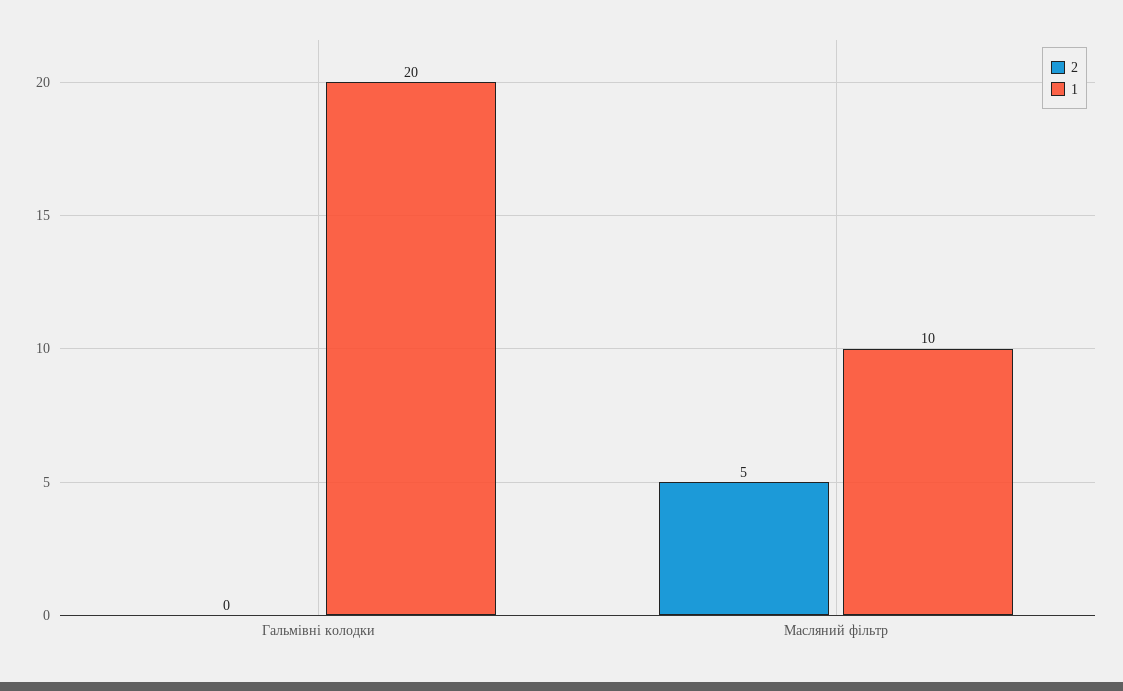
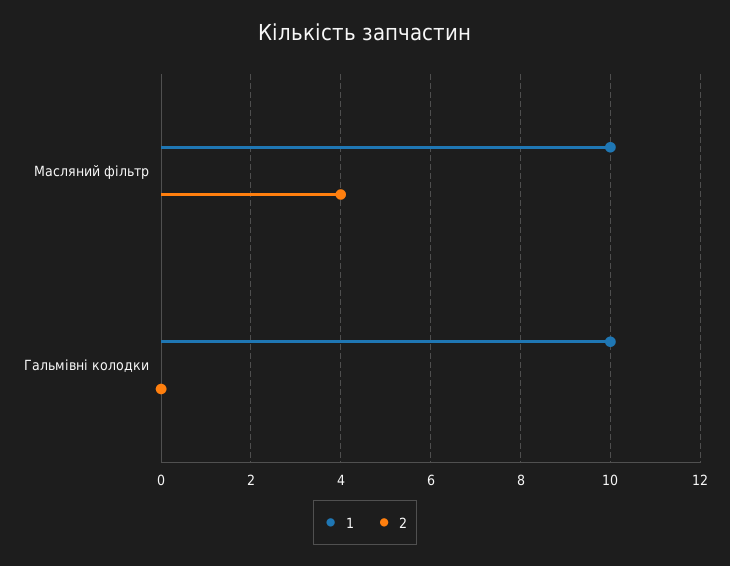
1, Гальмівні колодки: 20 -> 10
2, Масляний фільтр: 5 -> 4

